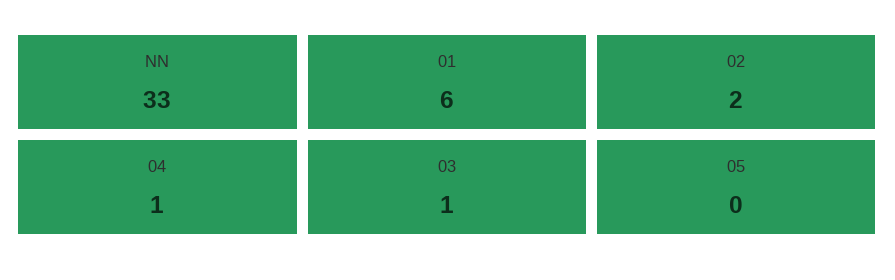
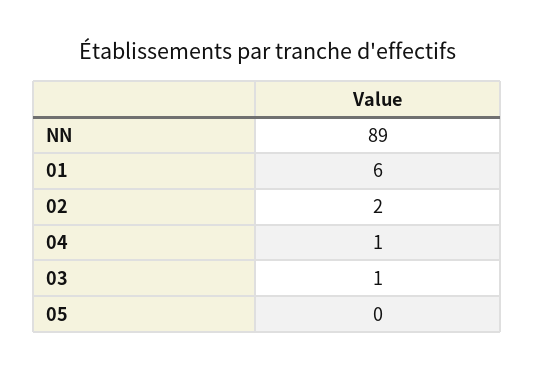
NN: 33 -> 89

